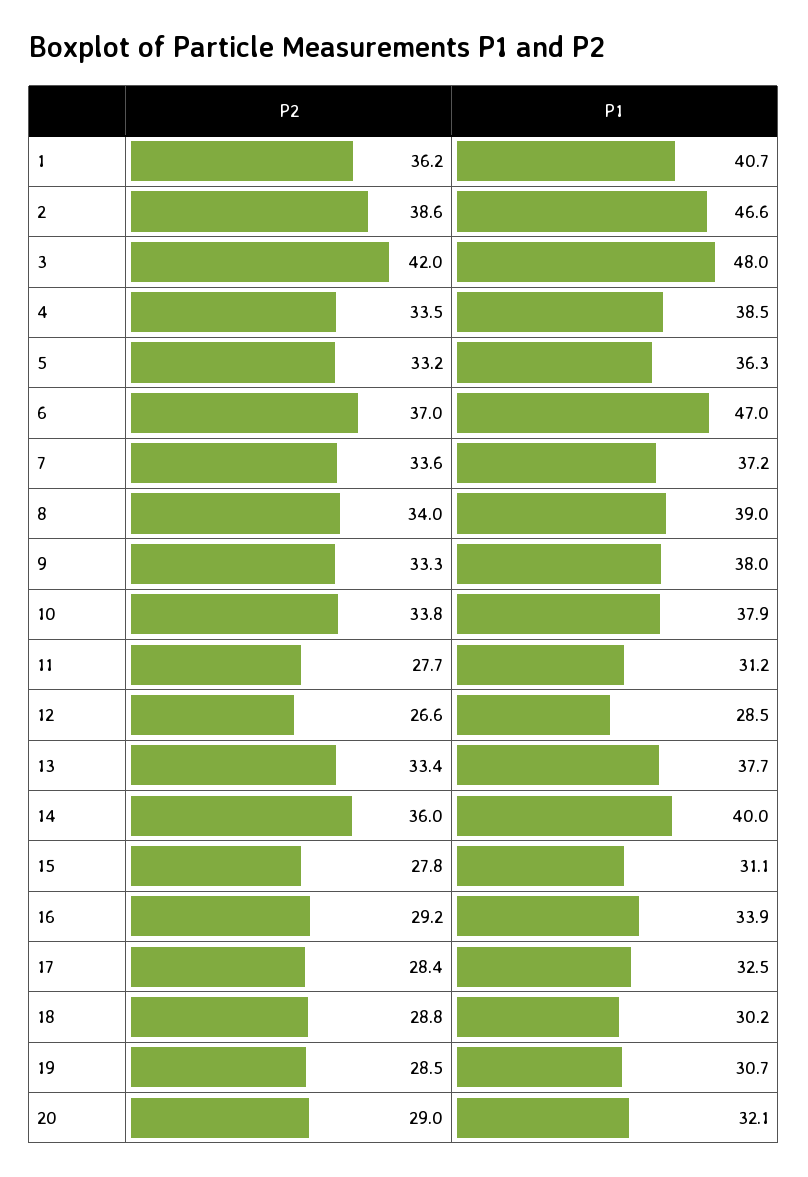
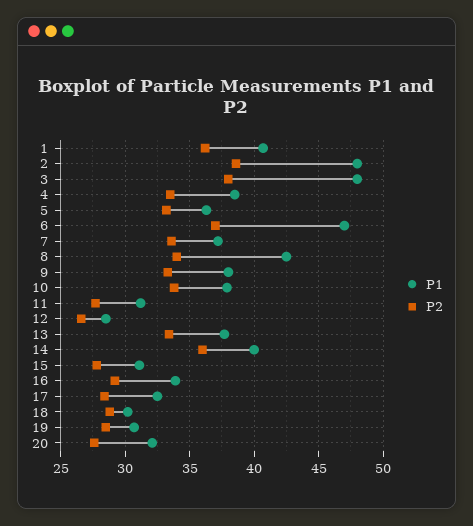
P1, 2: 46.6 -> 48
P2, 3: 42 -> 38
P1, 8: 39 -> 42.5
P2, 20: 29 -> 27.5

